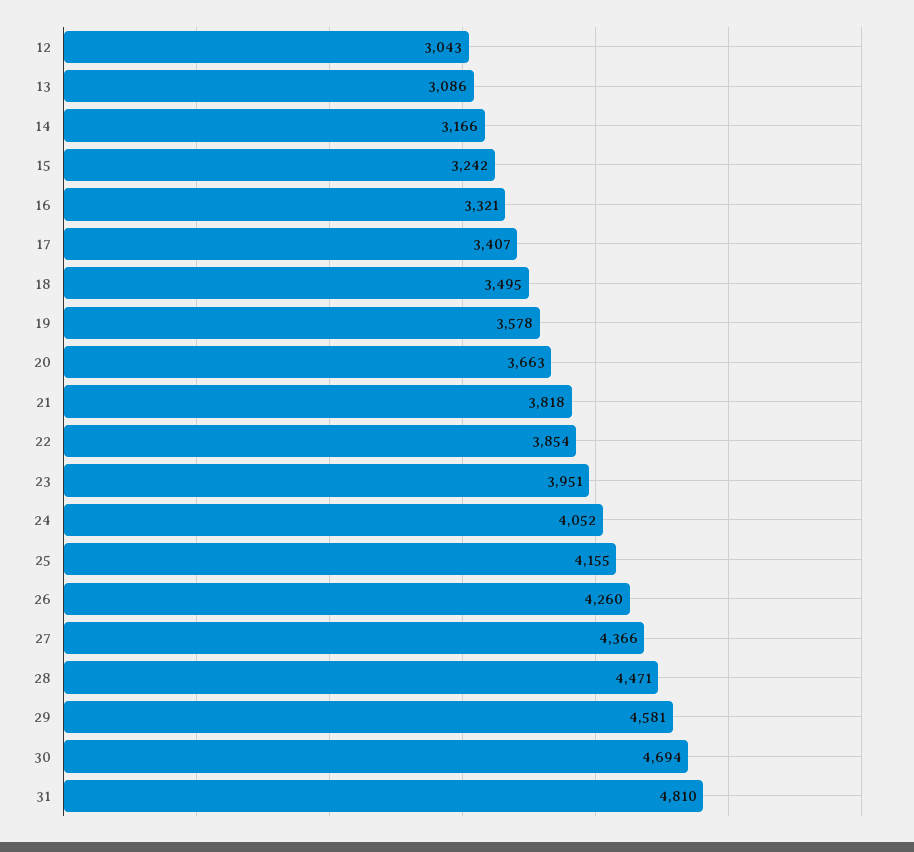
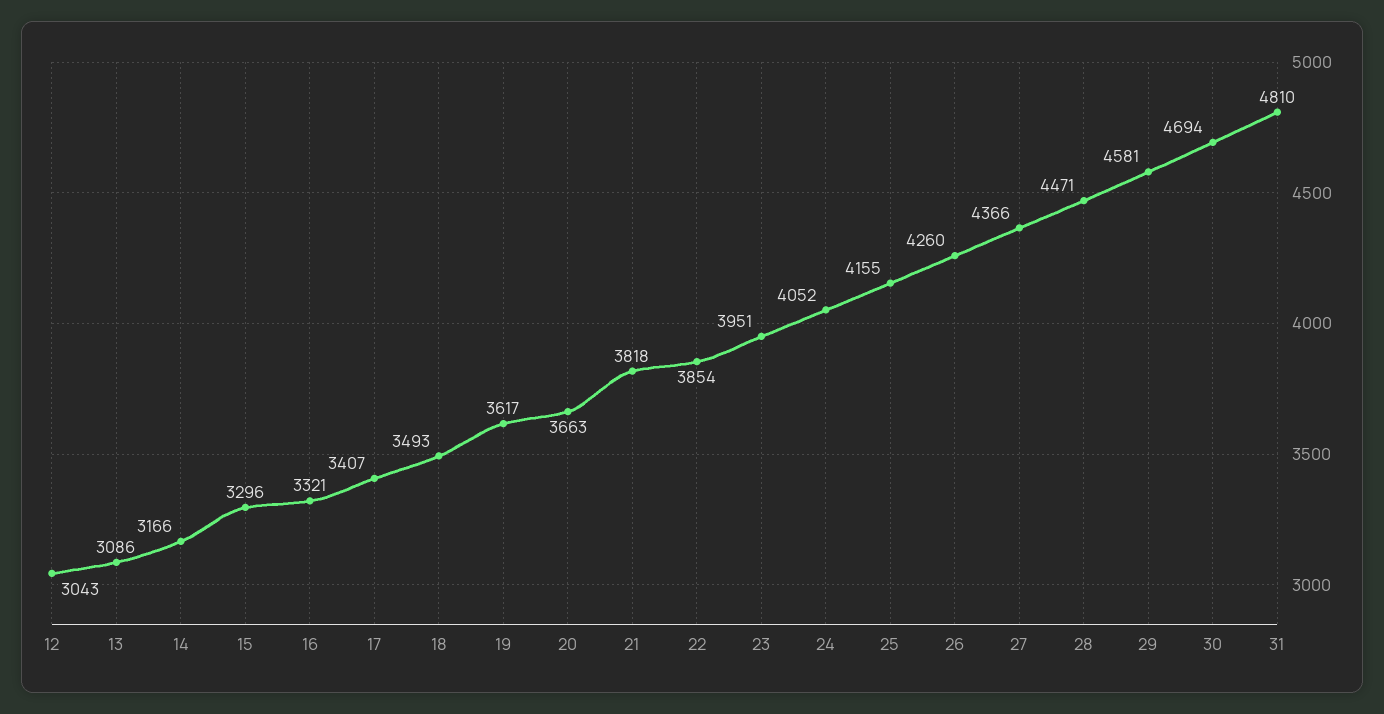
15: 3242 -> 3296
18: 3495 -> 3493
19: 3578 -> 3617

